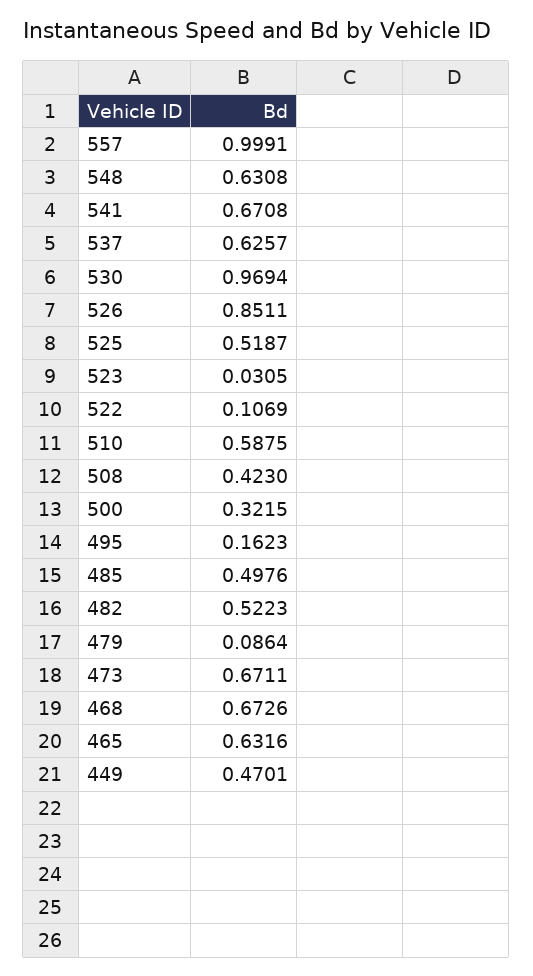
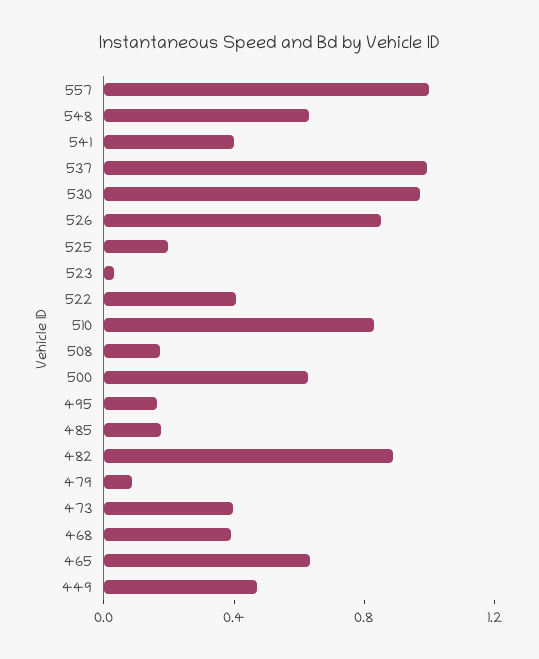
541: 0.6708 -> 0.4
537: 0.6257 -> 1
525: 0.5187 -> 0.2
522: 0.1069 -> 0.4
510: 0.5875 -> 0.8
508: 0.423 -> 0.2
500: 0.3215 -> 0.6
485: 0.4976 -> 0.2
482: 0.5223 -> 0.9
473: 0.6711 -> 0.4
468: 0.6726 -> 0.4

